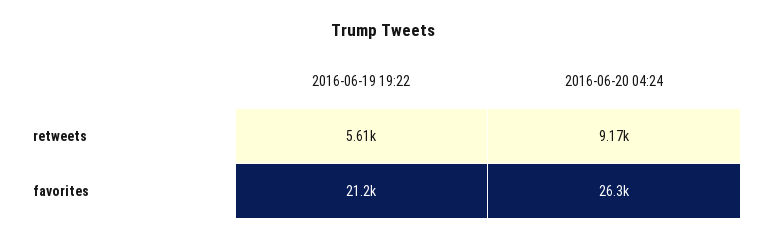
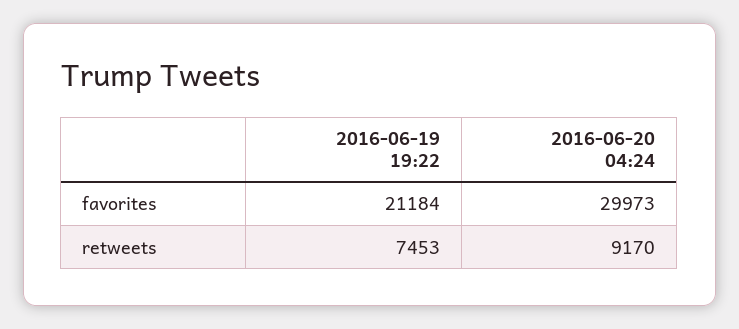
2016-06-19 19:22, retweets: 5610 -> 7453
2016-06-20 04:24, favorites: 26300 -> 29973

